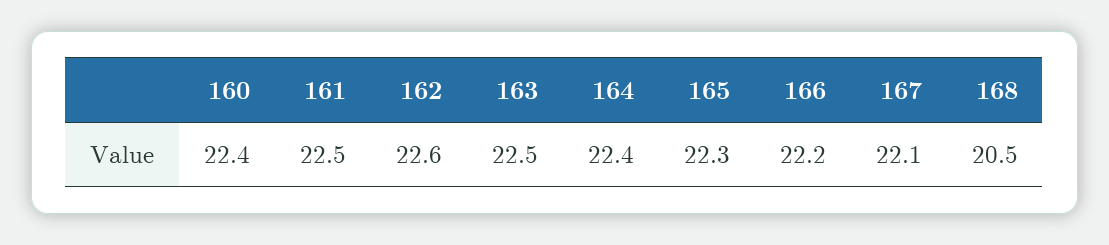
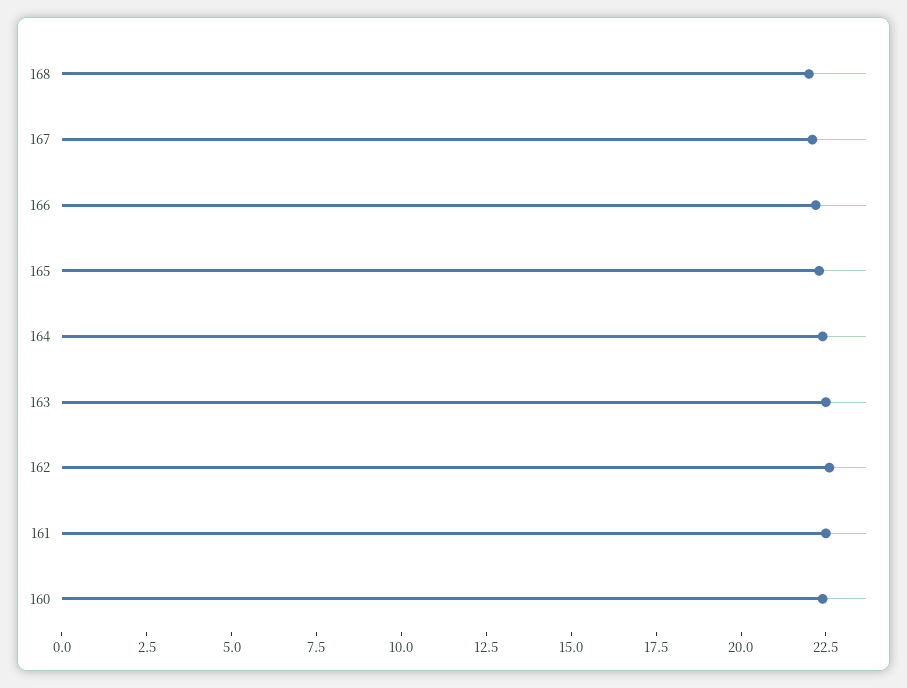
168: 20.5 -> 22

